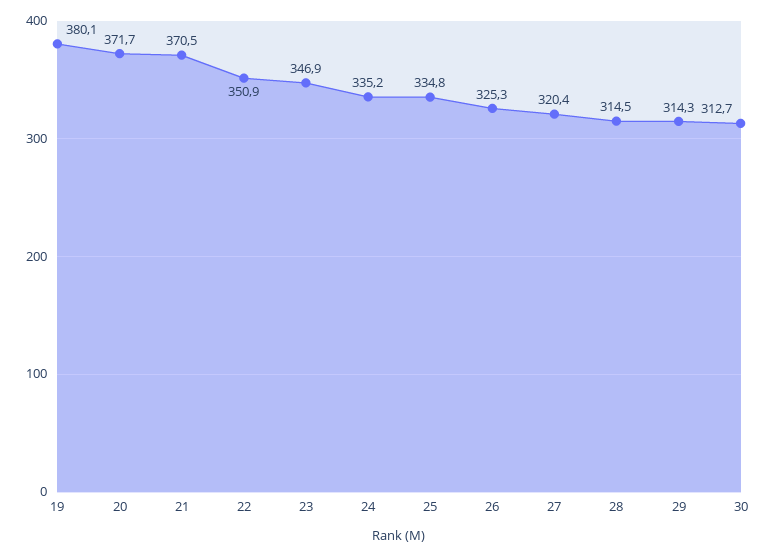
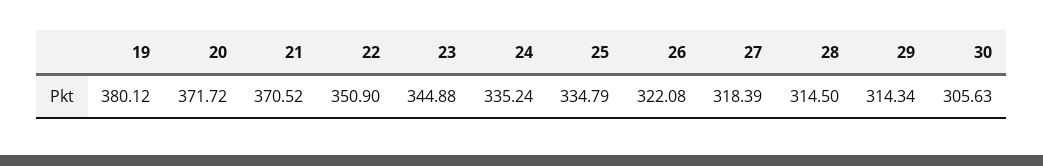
23: 346.9 -> 344.88
26: 325.3 -> 322.08
27: 320.4 -> 318.39
30: 312.7 -> 305.63

